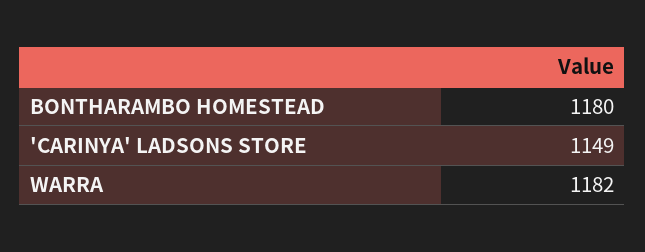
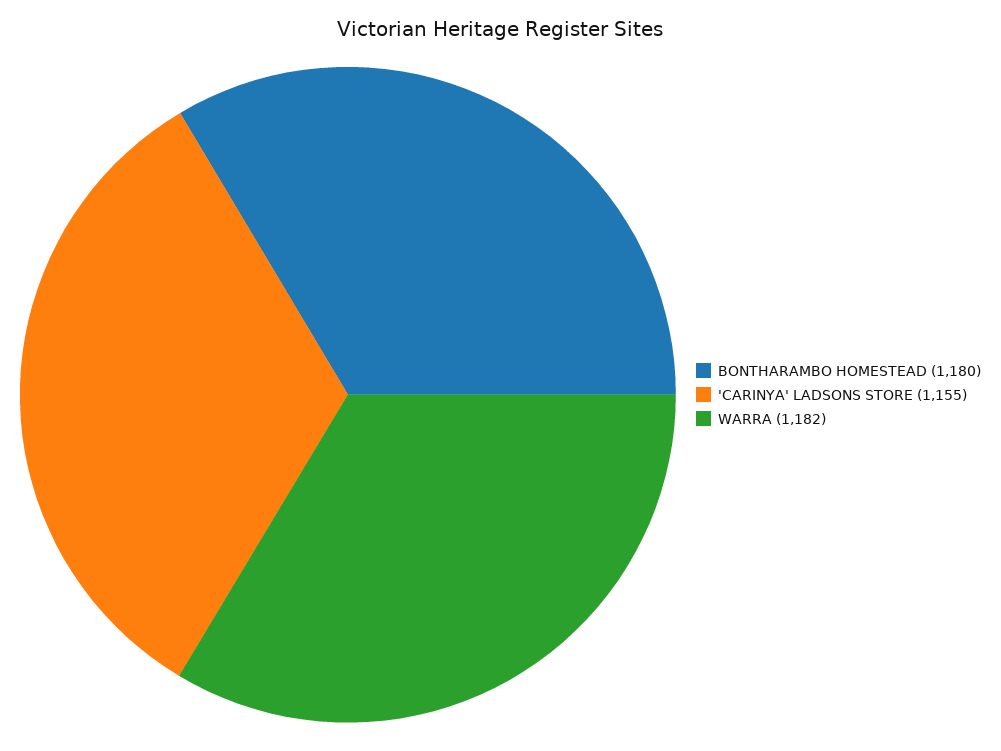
'CARINYA' LADSONS STORE: 1149 -> 1155

